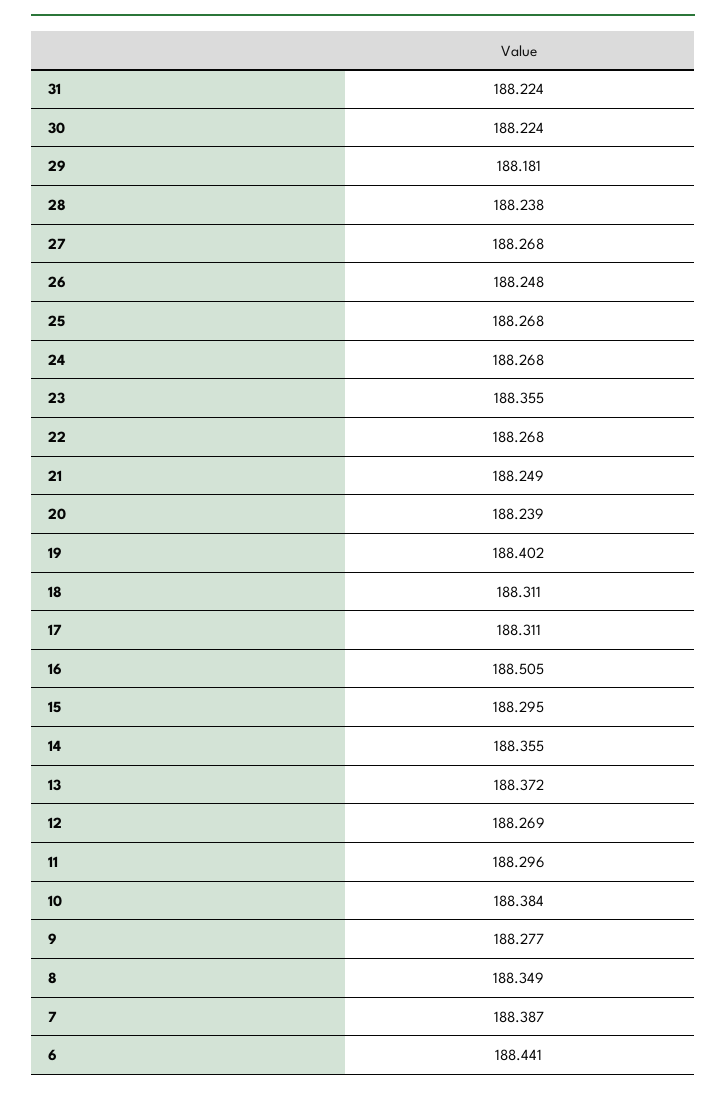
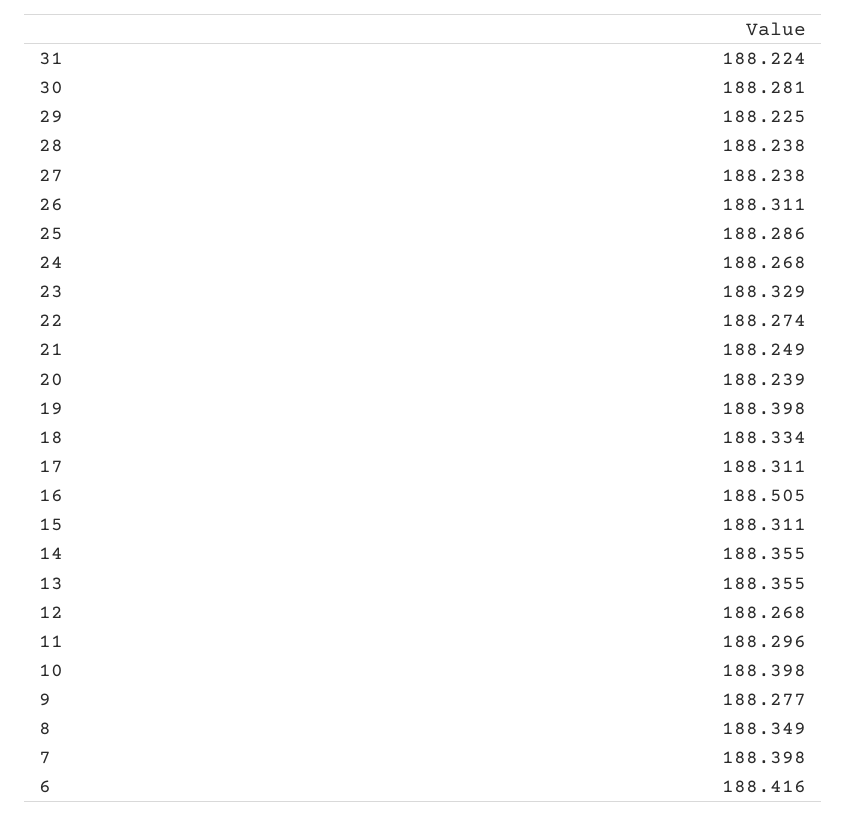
30: 188.224 -> 188.281
29: 188.181 -> 188.225
27: 188.268 -> 188.238
26: 188.248 -> 188.311
25: 188.268 -> 188.286
23: 188.355 -> 188.329
22: 188.268 -> 188.274
19: 188.402 -> 188.398
18: 188.311 -> 188.334
15: 188.295 -> 188.311
13: 188.372 -> 188.355
12: 188.269 -> 188.268
10: 188.384 -> 188.398
7: 188.387 -> 188.398
6: 188.441 -> 188.416

